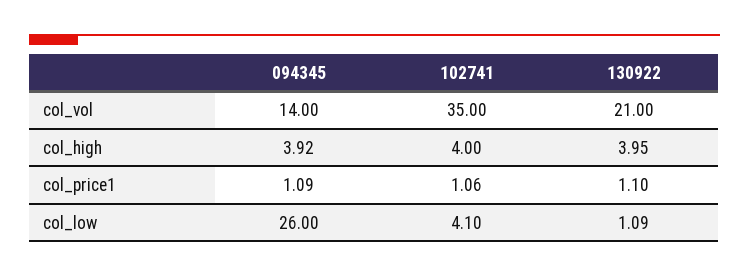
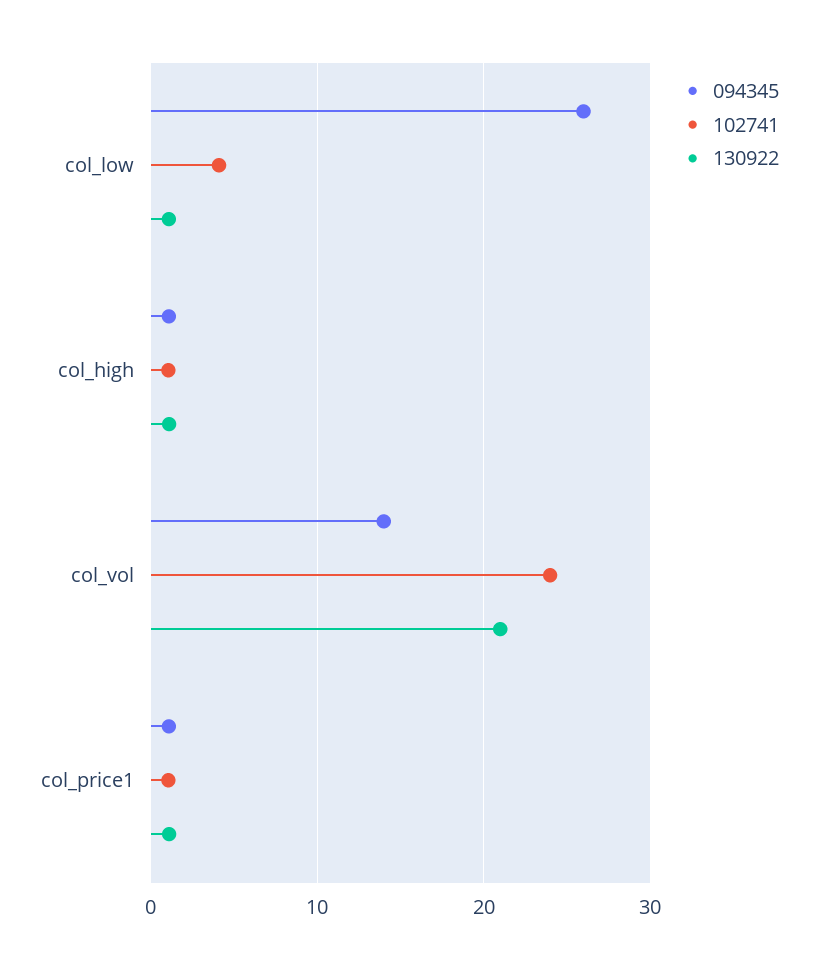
102741, col_vol: 35 -> 24
094345, col_high: 3.92 -> 1
102741, col_high: 4 -> 1
130922, col_high: 3.95 -> 1

